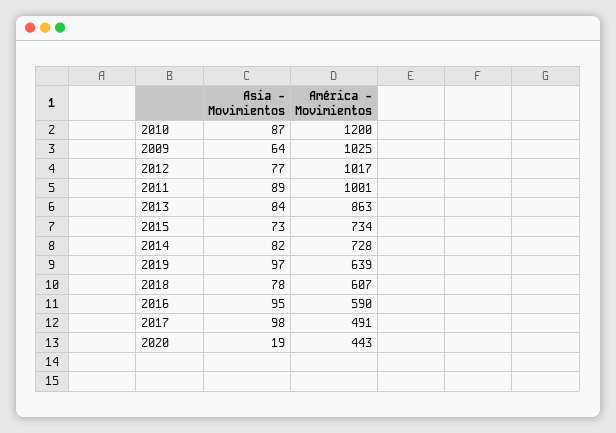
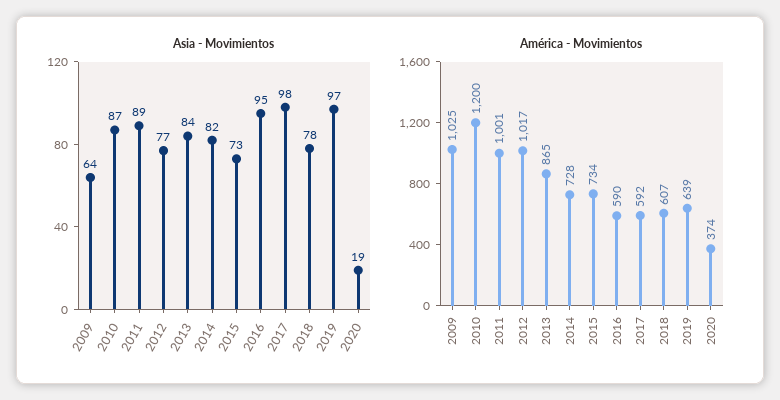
América - Movimientos, 2013: 863 -> 865
América - Movimientos, 2017: 491 -> 592
América - Movimientos, 2020: 443 -> 374

